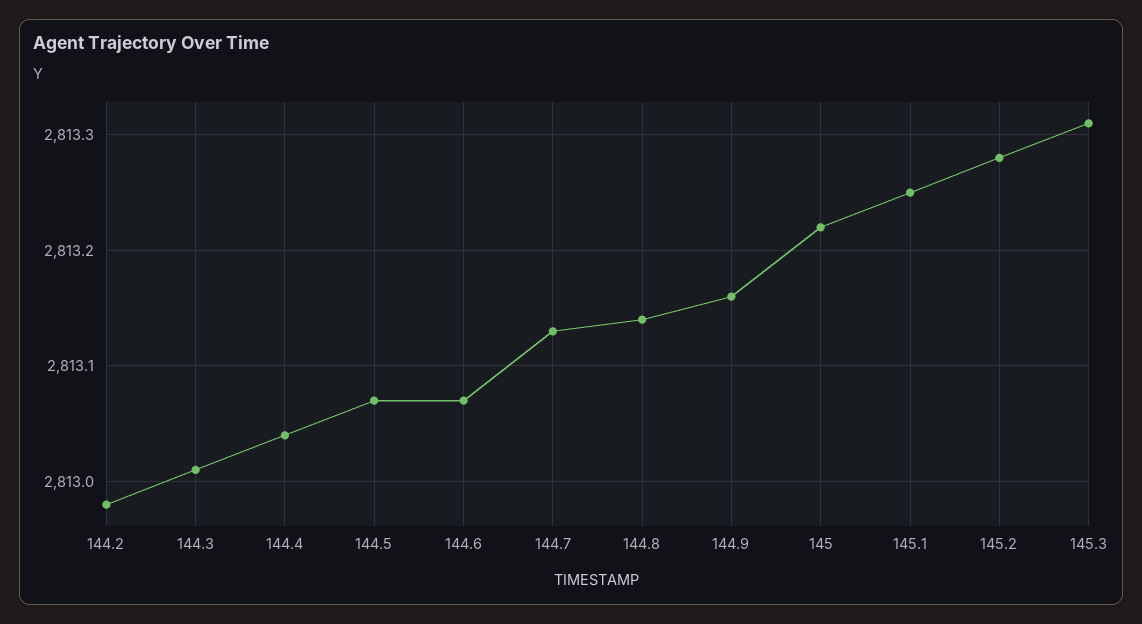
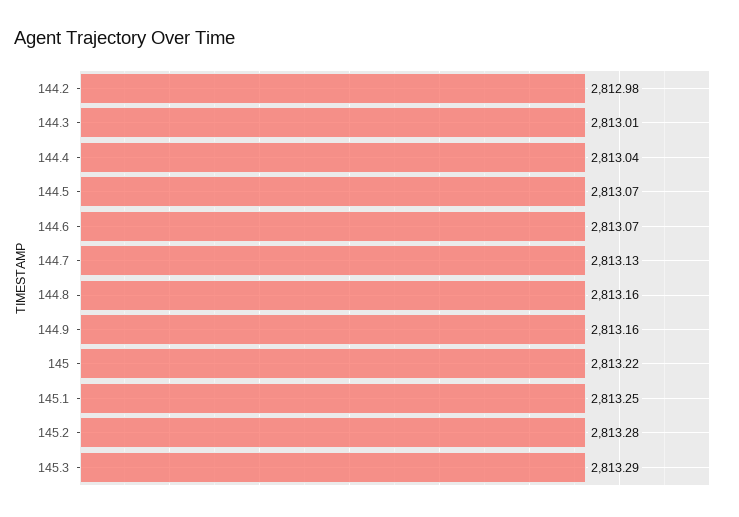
144.8: 2813.14 -> 2813.16
145.3: 2813.31 -> 2813.29

